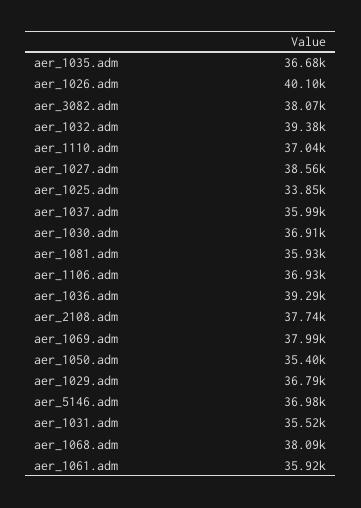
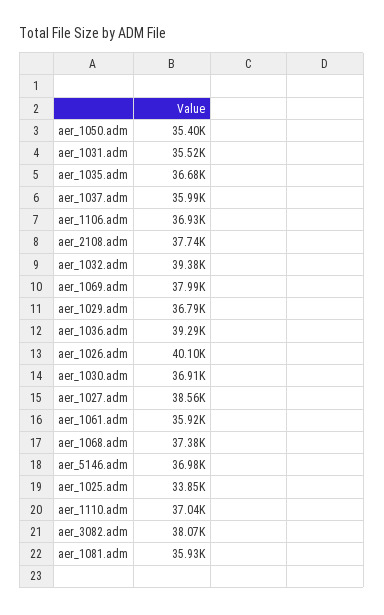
aer_1068.adm: 38090 -> 37380

